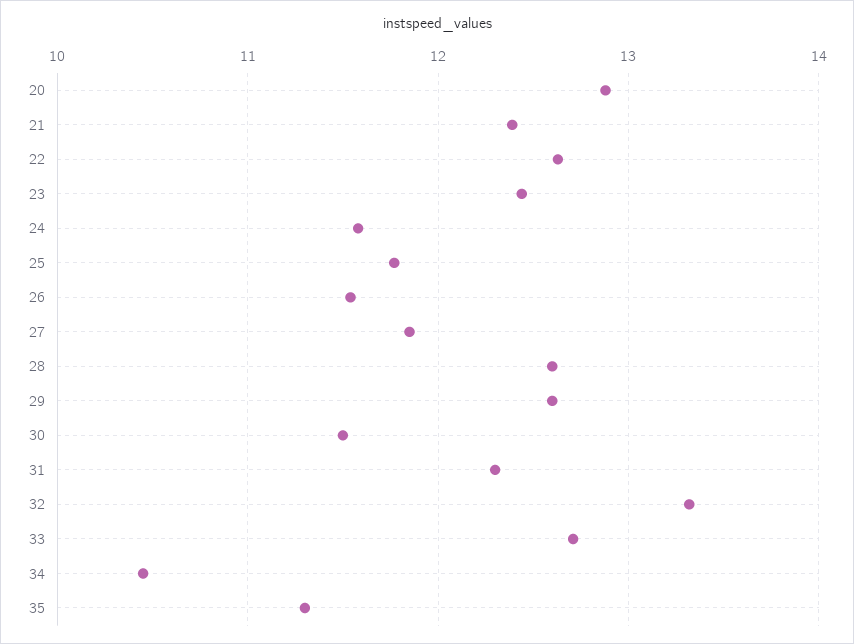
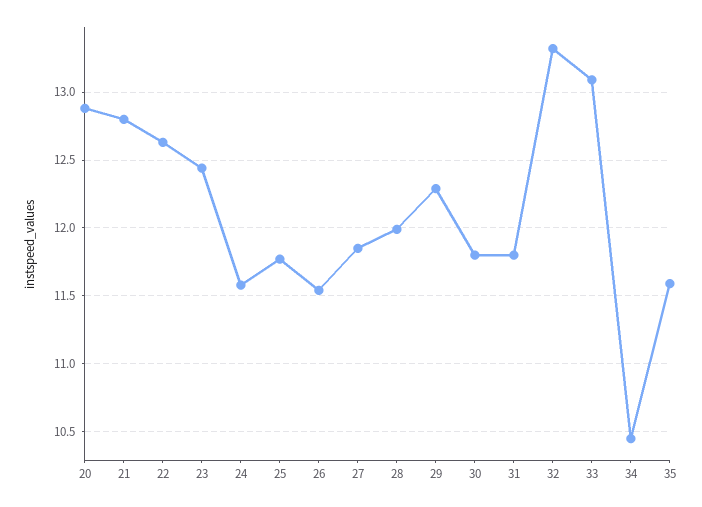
21: 12.4 -> 12.8
28: 12.6 -> 12
29: 12.6 -> 12.3
30: 11.5 -> 11.8
31: 12.3 -> 11.8
33: 12.7 -> 13.1
35: 11.3 -> 11.6

